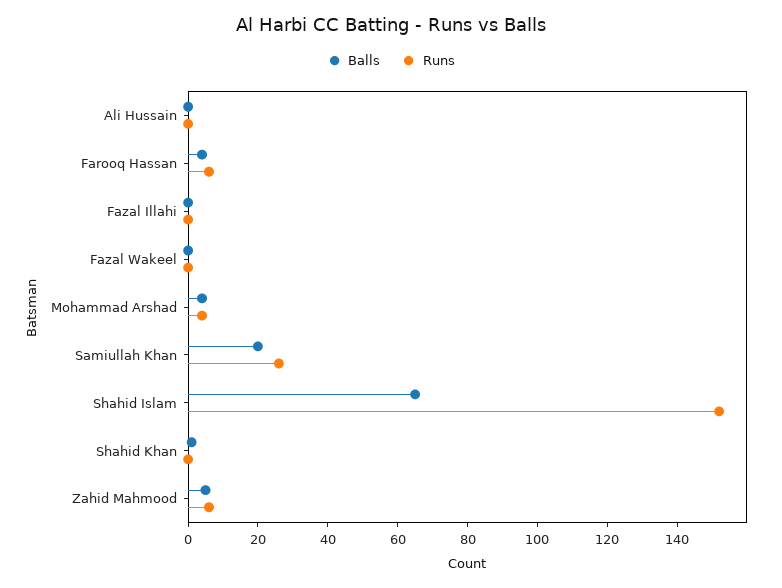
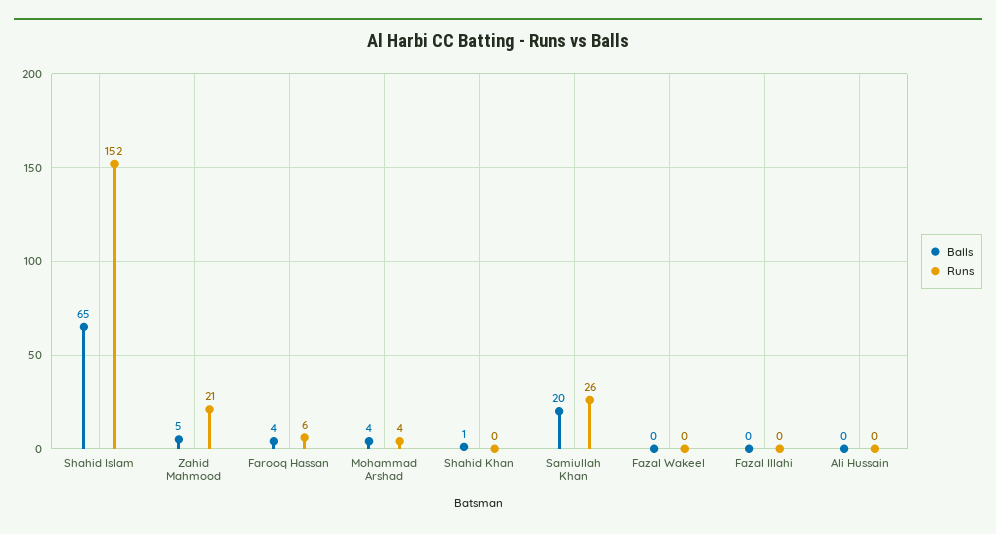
Runs, Zahid Mahmood: 5 -> 21

